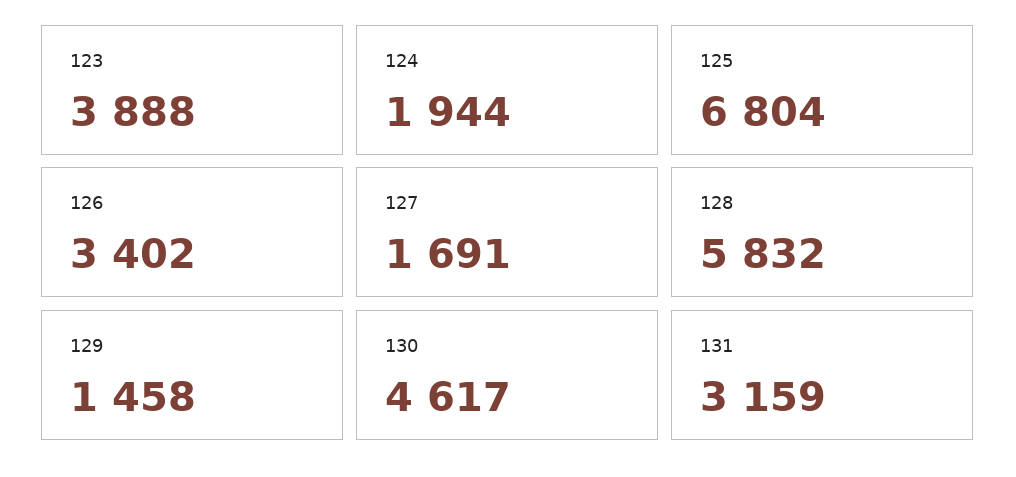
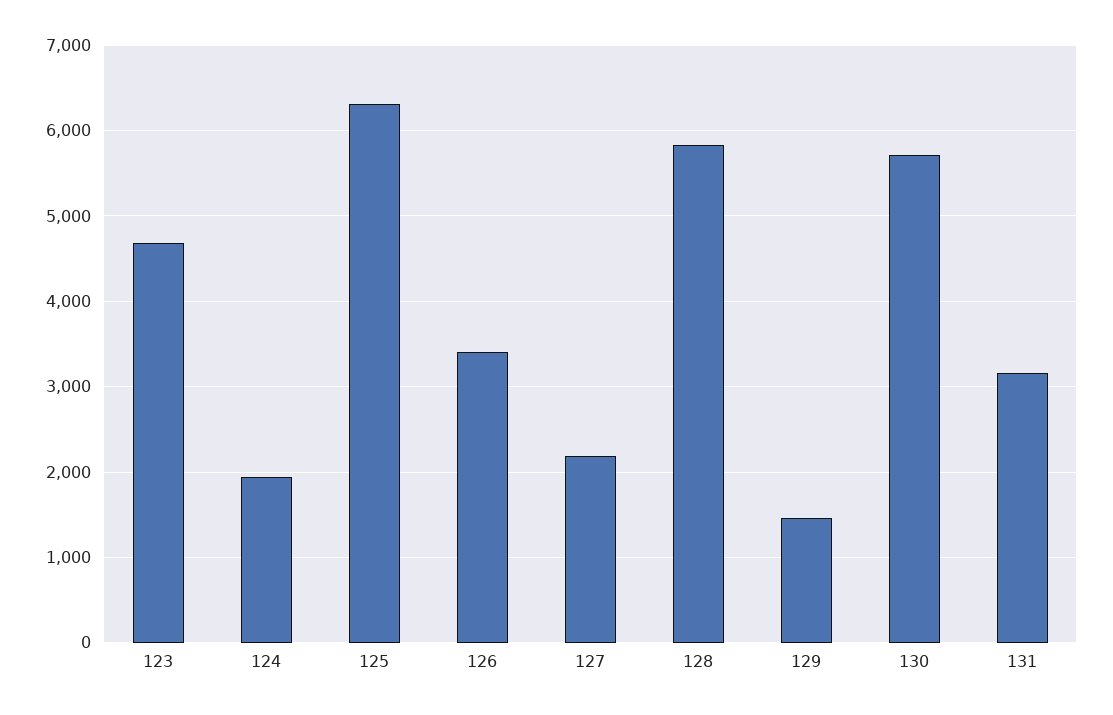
123: 3888 -> 4700
125: 6804 -> 6300
127: 1691 -> 2200
130: 4617 -> 5700

